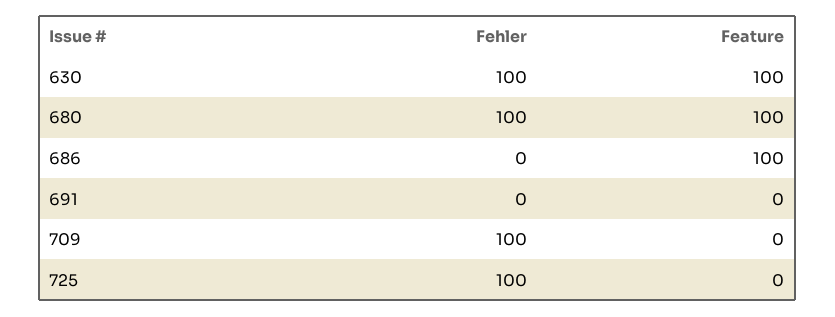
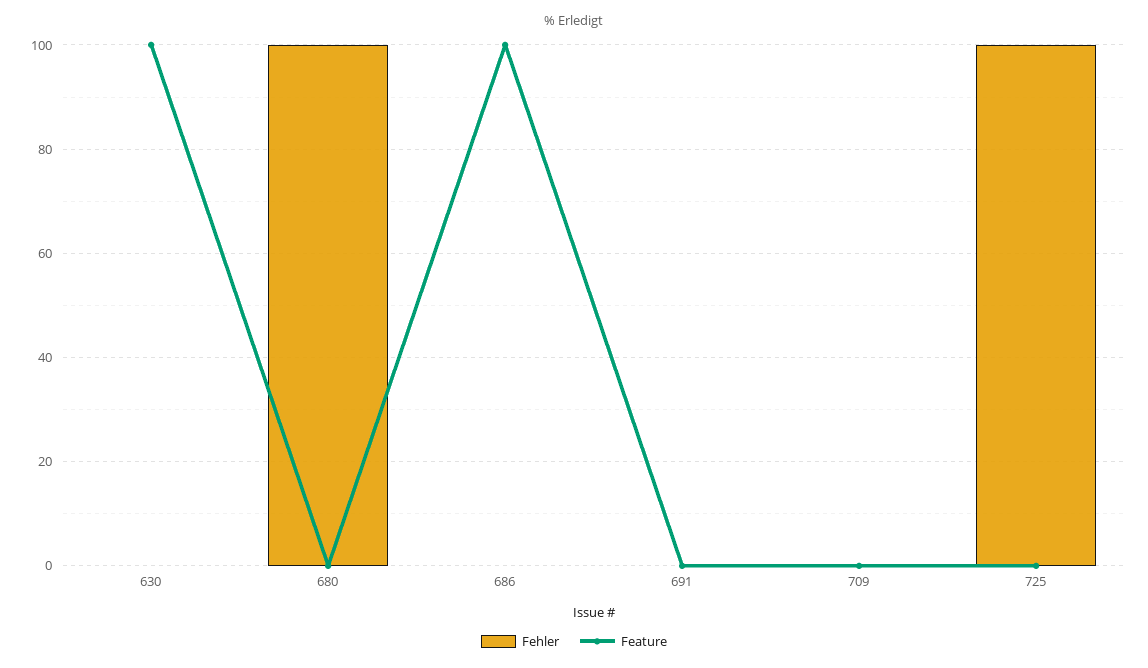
Fehler, 630: 100 -> 0
Feature, 680: 100 -> 0
Fehler, 709: 100 -> 0

